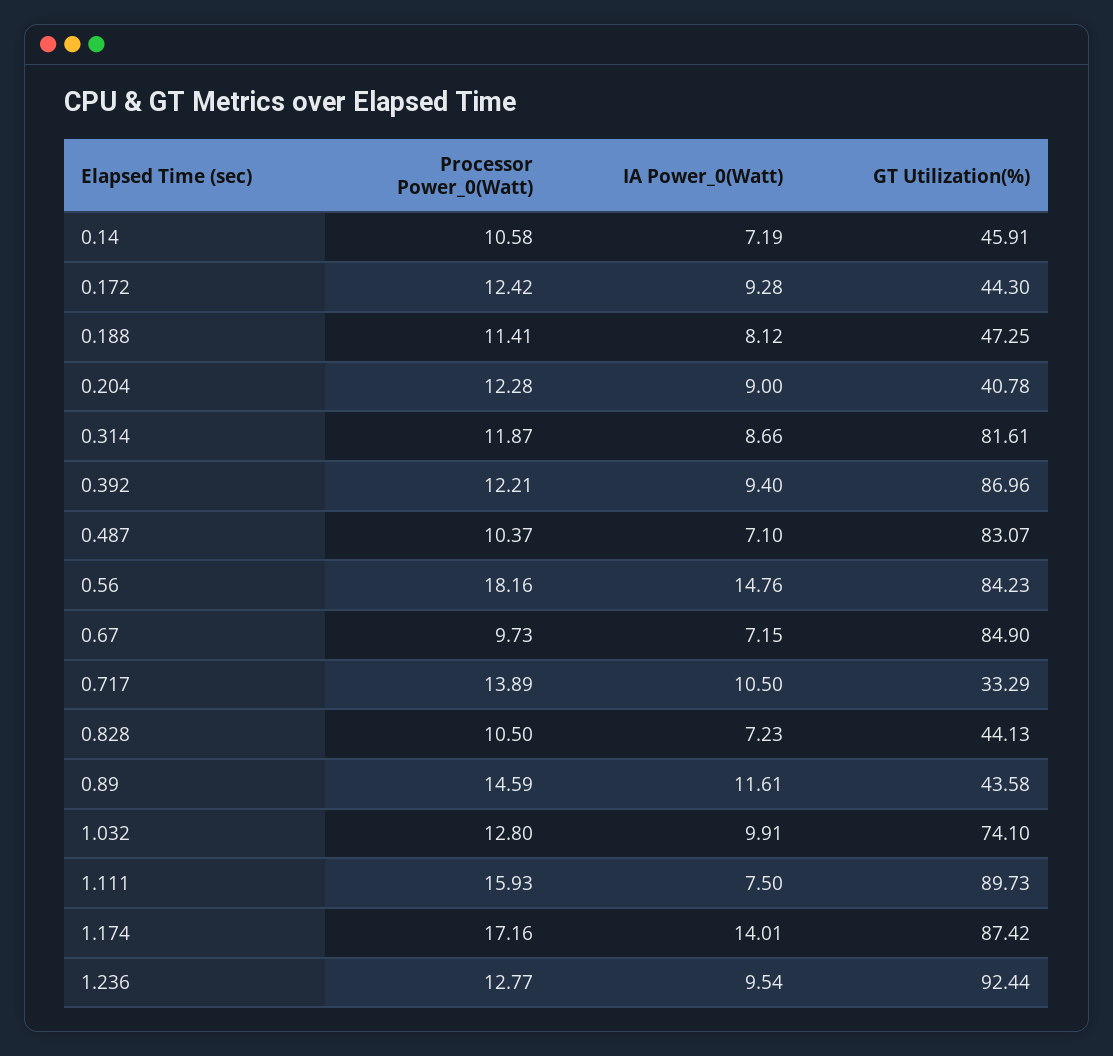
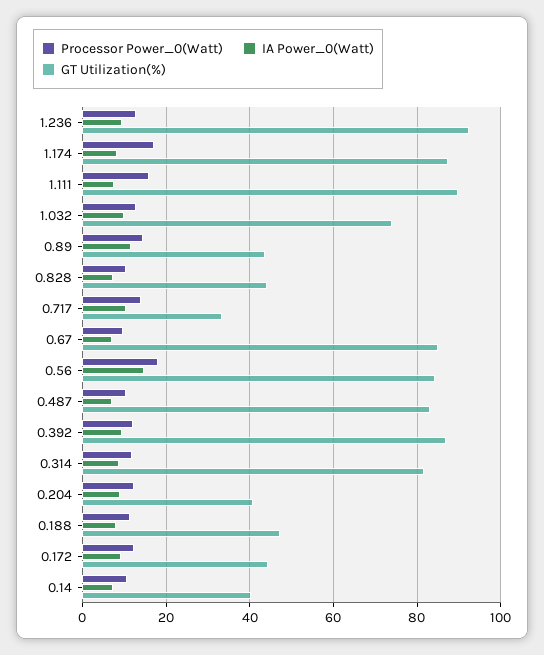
GT Utilization(%), 0.14: 45.91 -> 40
IA Power_0(Watt), 1.174: 14.01 -> 8

